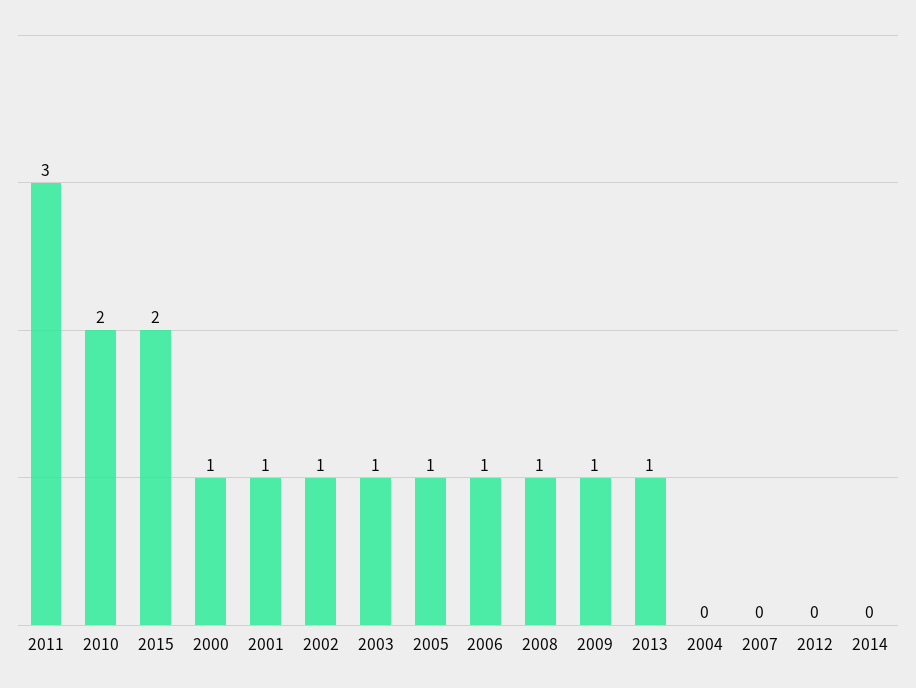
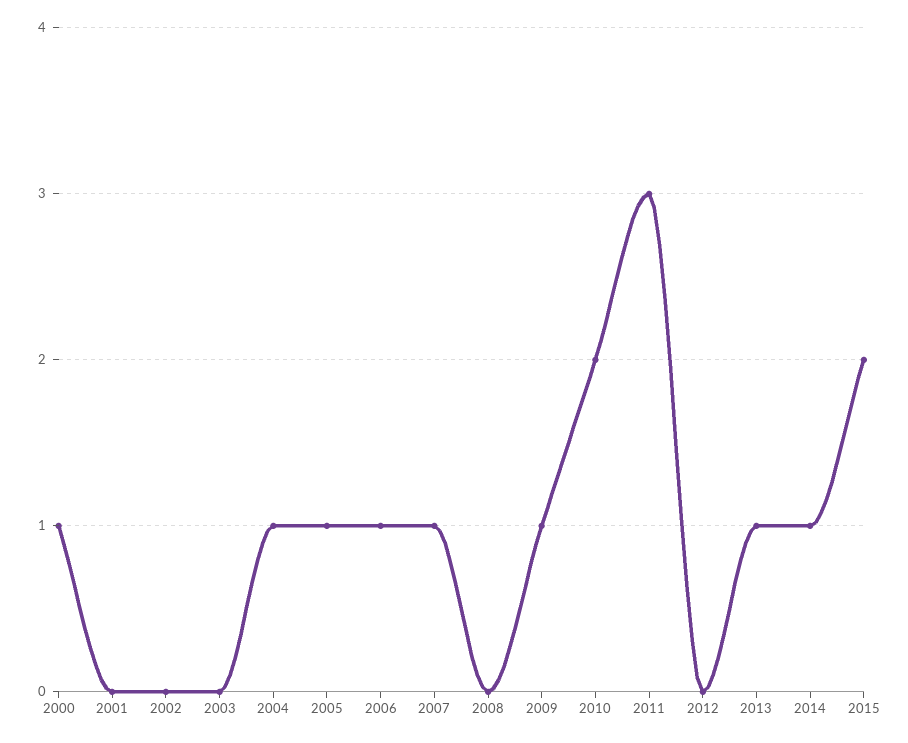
2001: 1 -> 0
2002: 1 -> 0
2003: 1 -> 0
2008: 1 -> 0
2004: 0 -> 1
2007: 0 -> 1
2014: 0 -> 1

